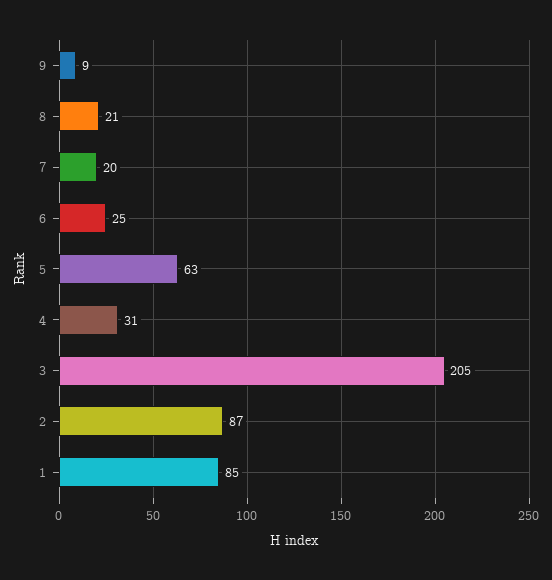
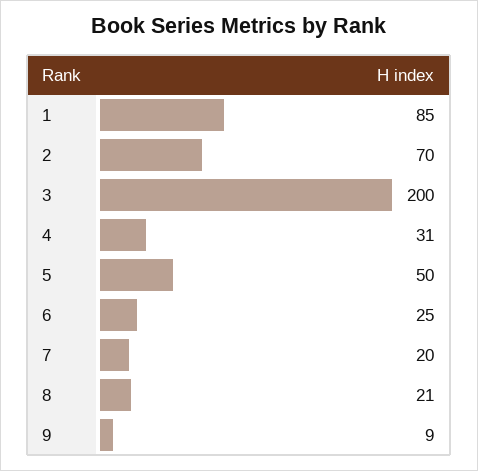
5: 63 -> 50
3: 205 -> 200
2: 87 -> 70

